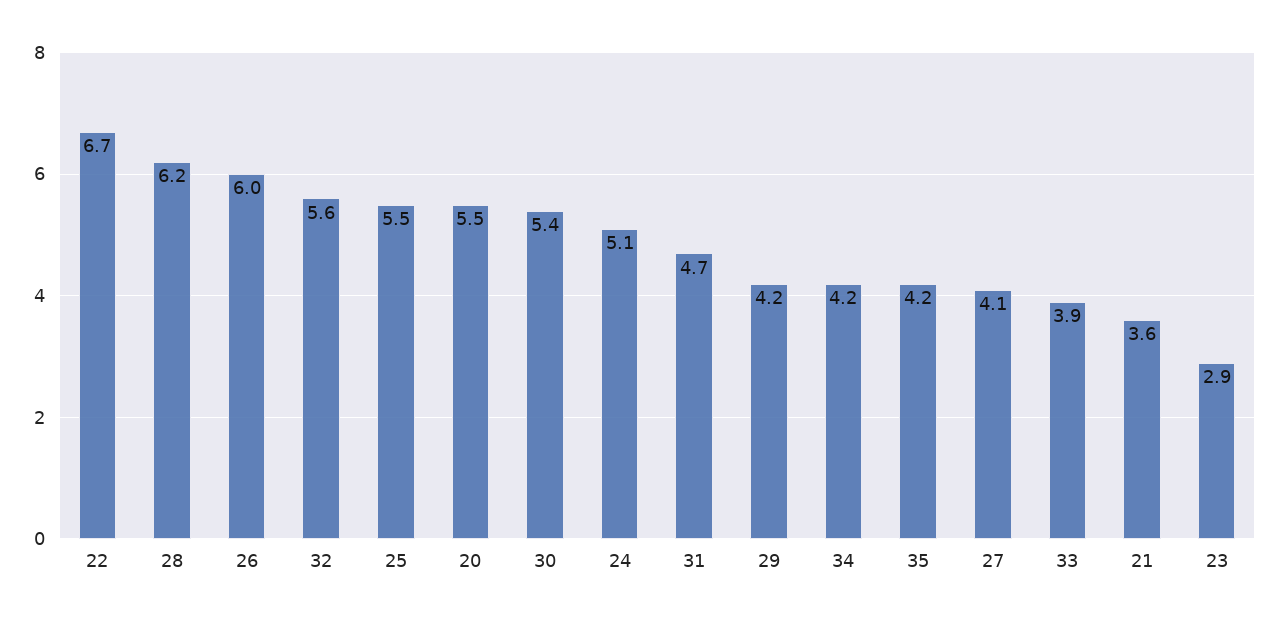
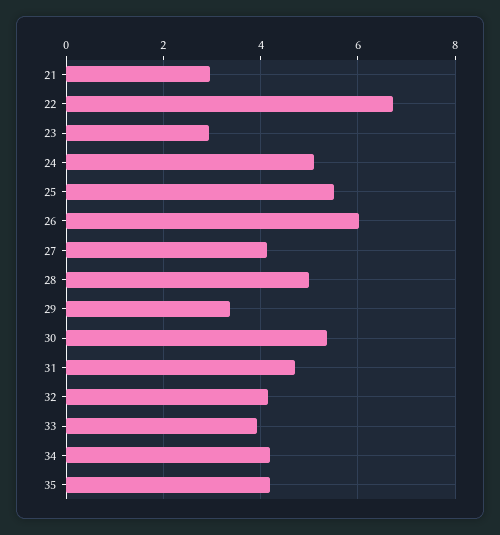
28: 6.2 -> 5
32: 5.6 -> 4.2
20: 5.5 -> none
29: 4.2 -> 3.4
21: 3.6 -> 3

